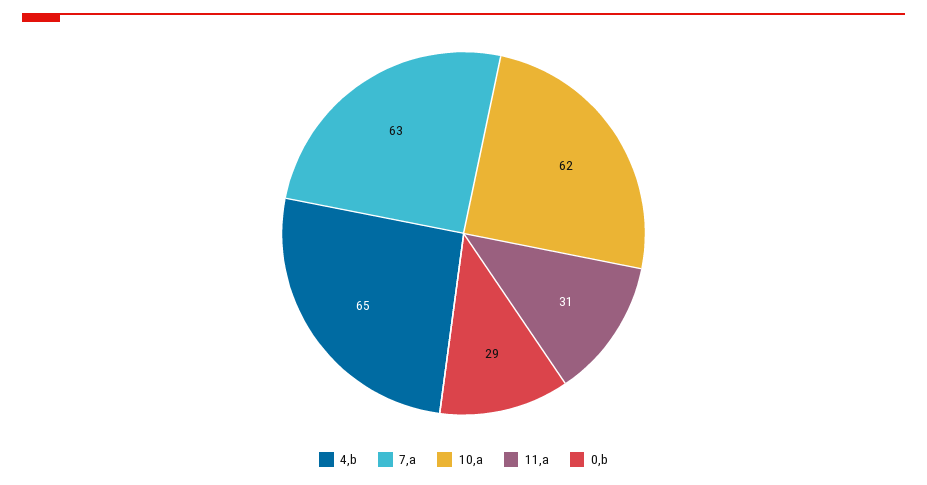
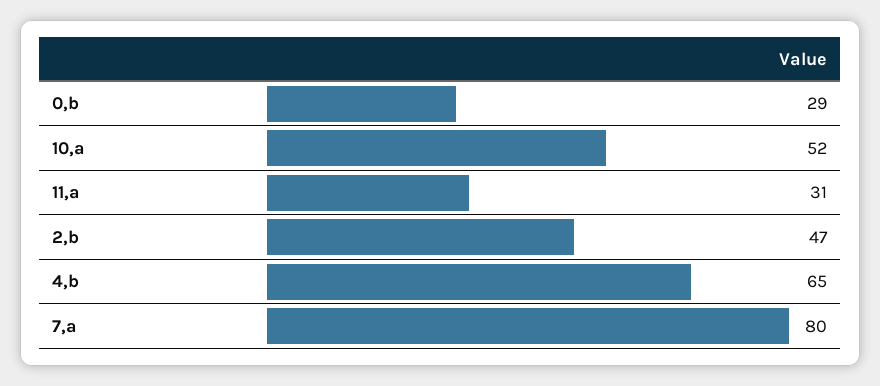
7,a: 63 -> 80
10,a: 62 -> 52
2,b: none -> 47

